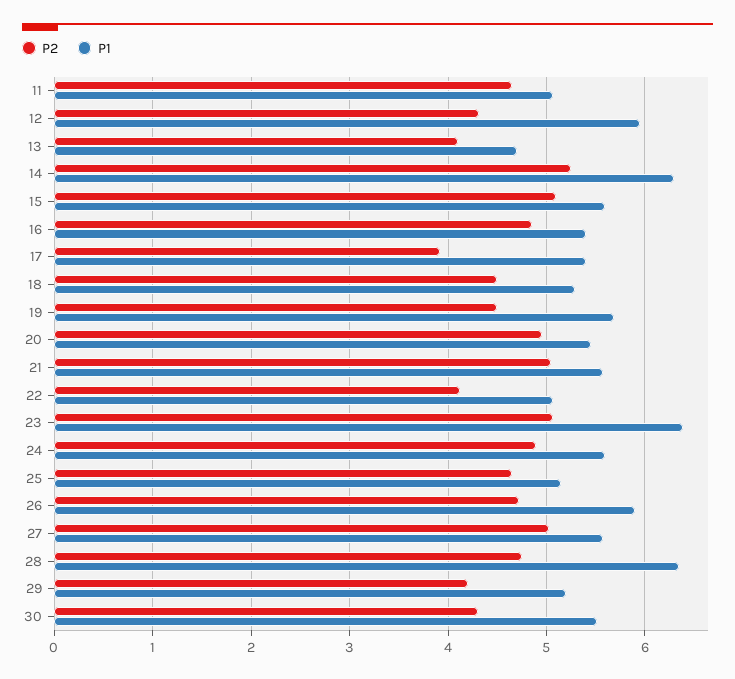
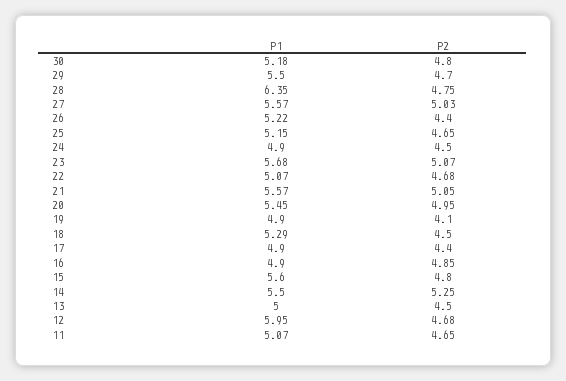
P2, 12: 4.3 -> 4.68
P2, 13: 4.1 -> 4.5
P1, 13: 4.7 -> 5
P1, 14: 6.3 -> 5.5
P2, 15: 5.1 -> 4.8
P1, 16: 5.4 -> 4.9
P2, 17: 3.9 -> 4.4
P1, 17: 5.4 -> 4.9
P2, 19: 4.5 -> 4.1
P1, 19: 5.7 -> 4.9
P2, 22: 4.1 -> 4.68
P1, 23: 6.4 -> 5.68
P2, 24: 4.9 -> 4.5
P1, 24: 5.6 -> 4.9
P2, 26: 4.7 -> 4.4
P1, 26: 5.9 -> 5.22
P2, 29: 4.2 -> 4.7
P1, 29: 5.2 -> 5.5
P2, 30: 4.3 -> 4.8
P1, 30: 5.5 -> 5.18

